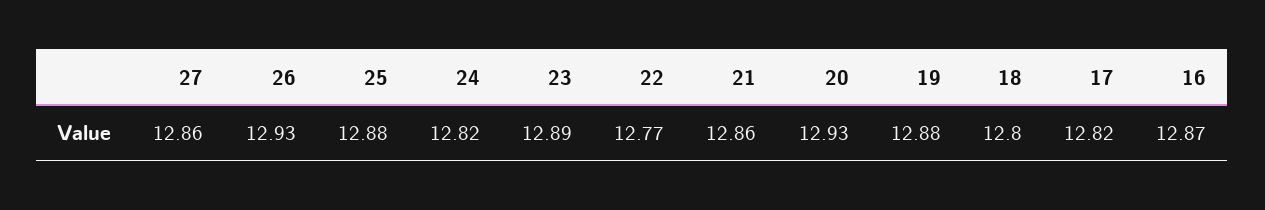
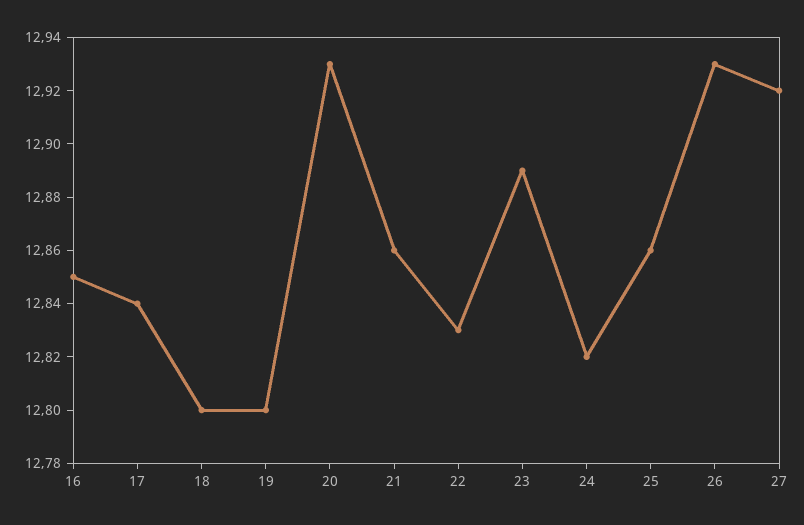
27: 12.86 -> 12.92
25: 12.88 -> 12.86
22: 12.77 -> 12.83
19: 12.88 -> 12.8
17: 12.82 -> 12.84
16: 12.87 -> 12.85

